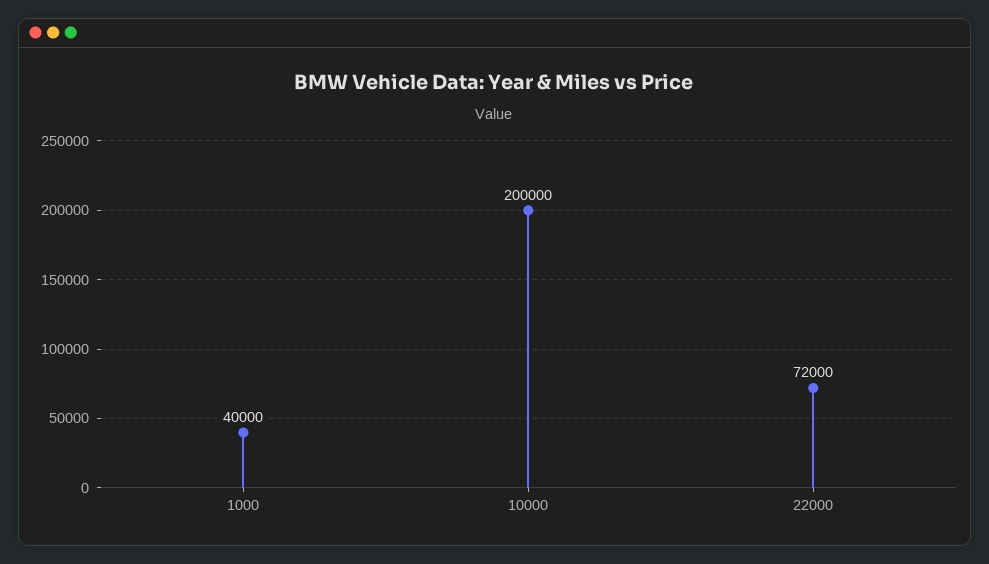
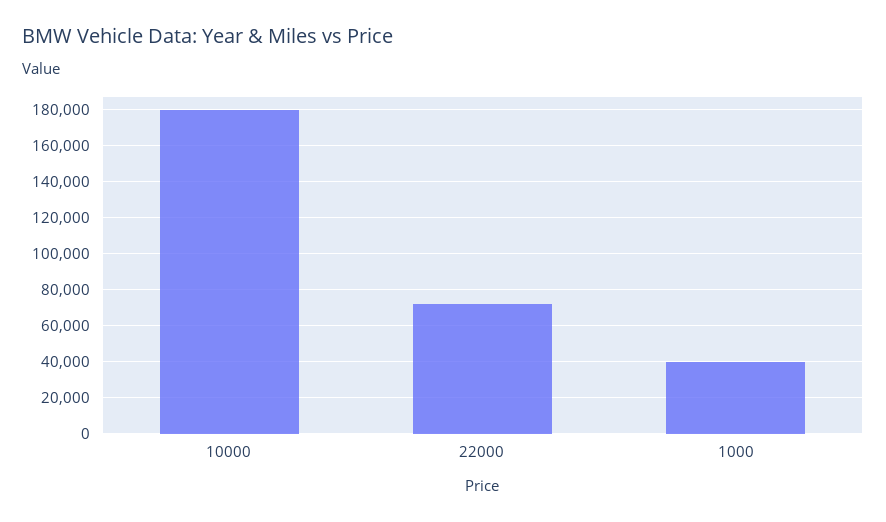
10000: 200000 -> 180000

